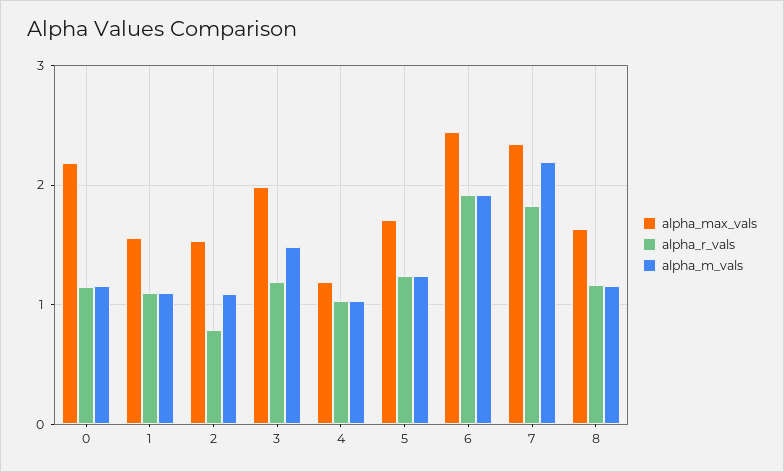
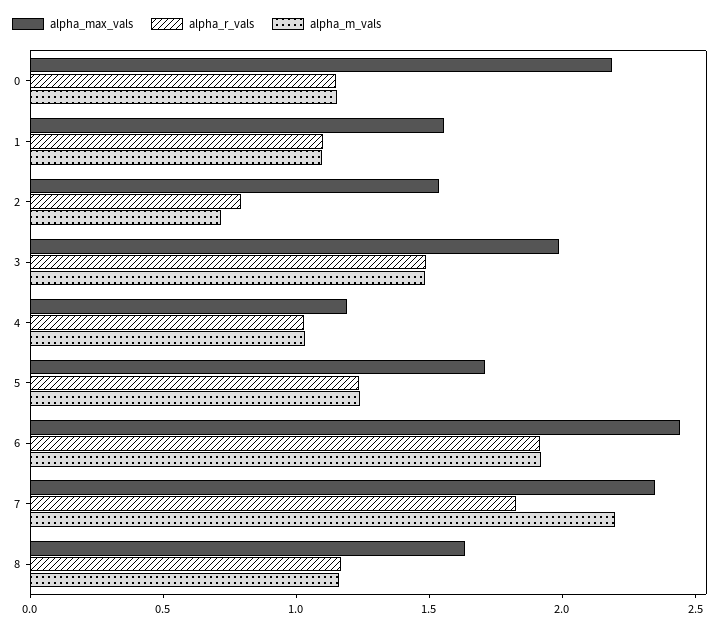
alpha_m_vals, 2: 1.1 -> 0.7
alpha_r_vals, 3: 1.2 -> 1.5

